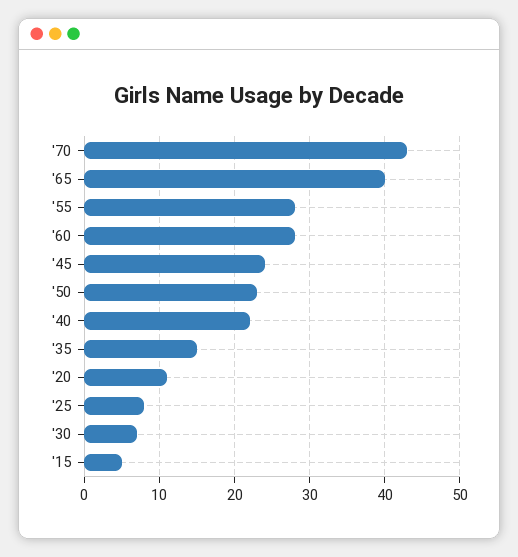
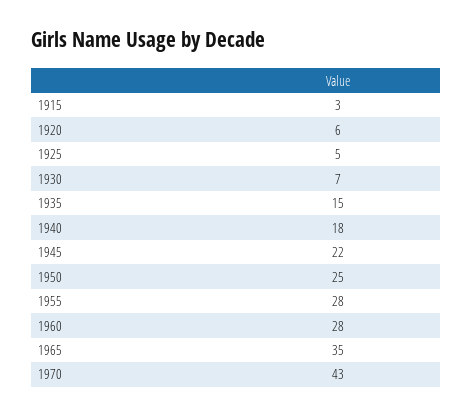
'65: 40 -> 35
'45: 24 -> 22
'50: 23 -> 25
'40: 22 -> 18
'20: 11 -> 6
'25: 8 -> 5
'15: 5 -> 3

